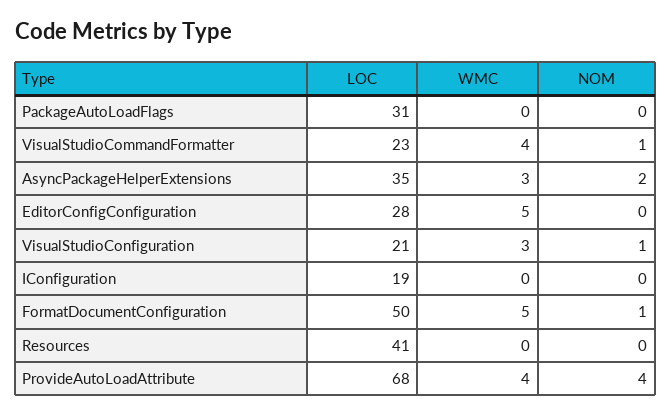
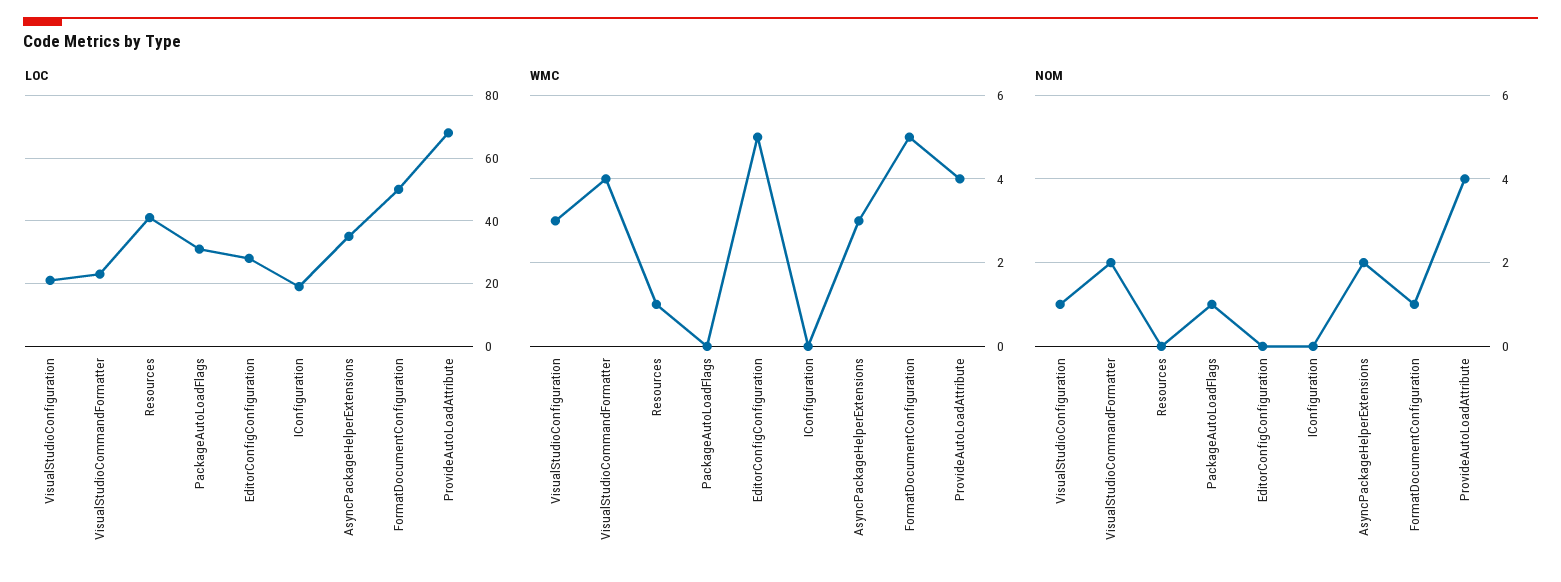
NOM, PackageAutoLoadFlags: 0 -> 1
NOM, VisualStudioCommandFormatter: 1 -> 2
WMC, Resources: 0 -> 1

